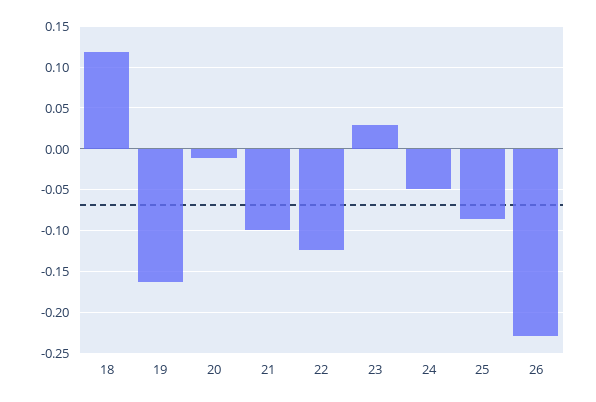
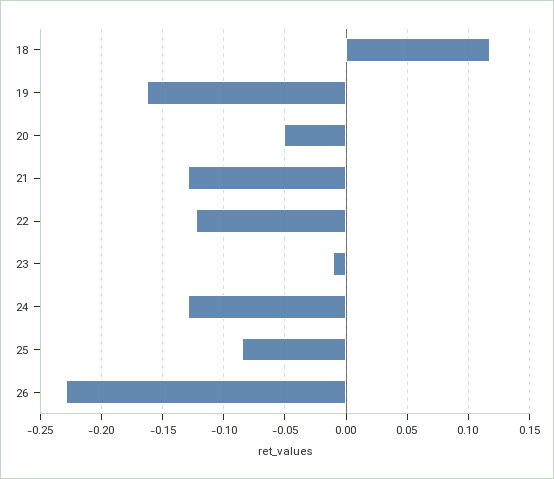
20: -0.01 -> -0.05
21: -0.1 -> -0.13
23: 0.03 -> -0.01
24: -0.05 -> -0.13

